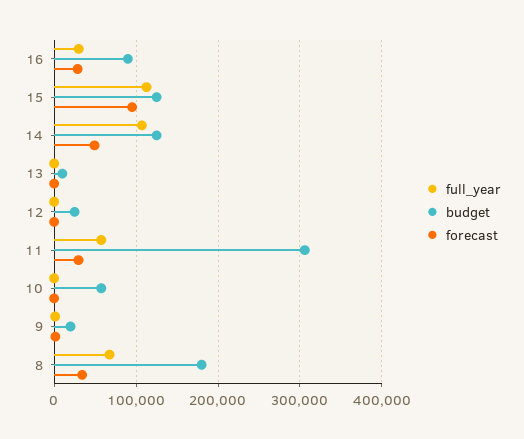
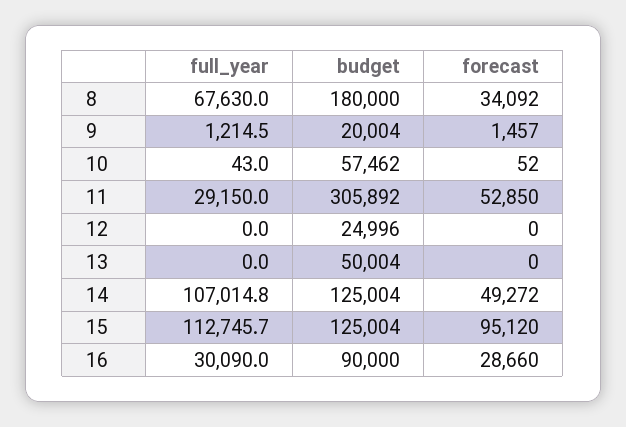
budget, 13: 10000 -> 50004
full_year, 11: 60000 -> 29150
forecast, 11: 30000 -> 52850

